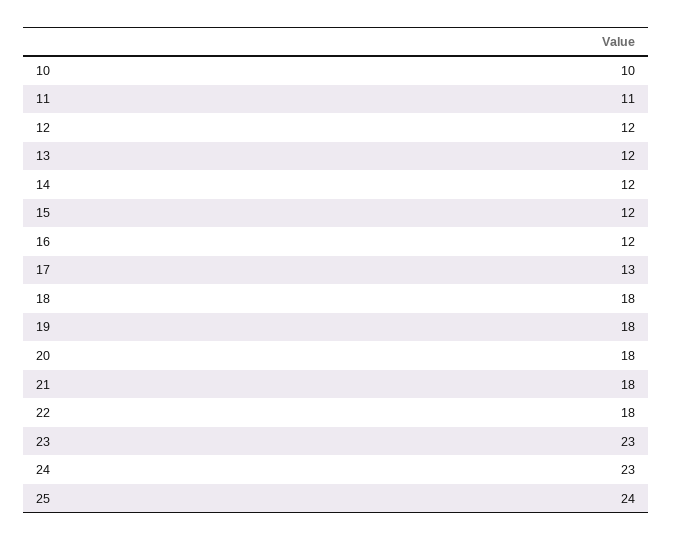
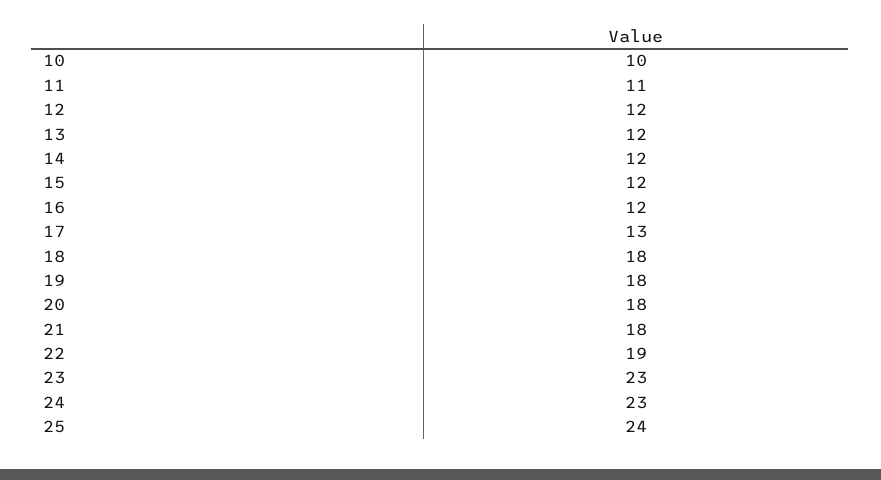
22: 18 -> 19

